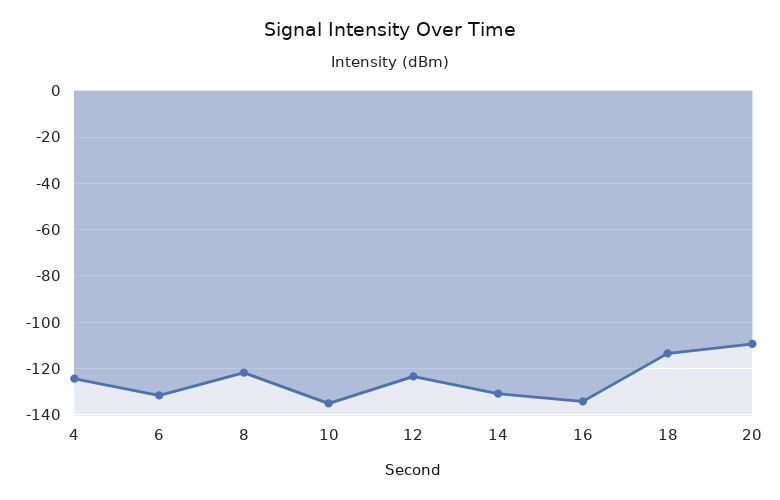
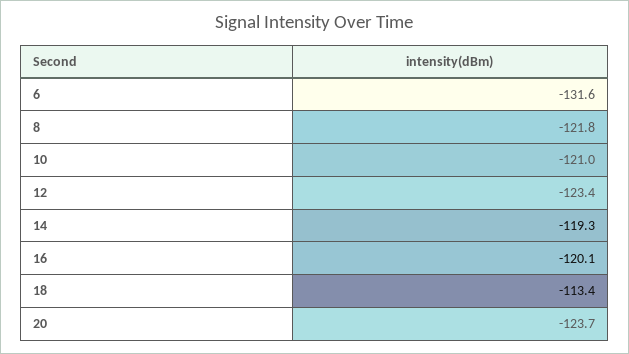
4: -125 -> none
10: -135 -> -121
14: -130 -> -119.3
16: -135 -> -120.1
20: -110 -> -123.7

